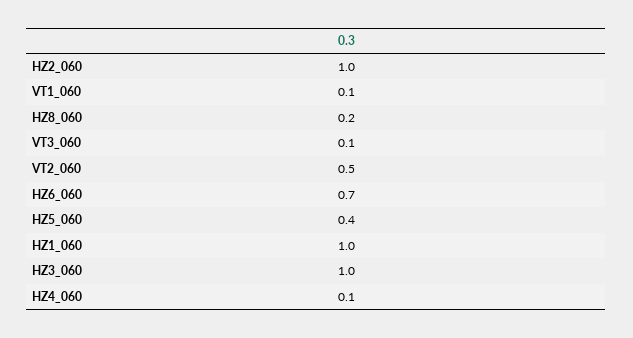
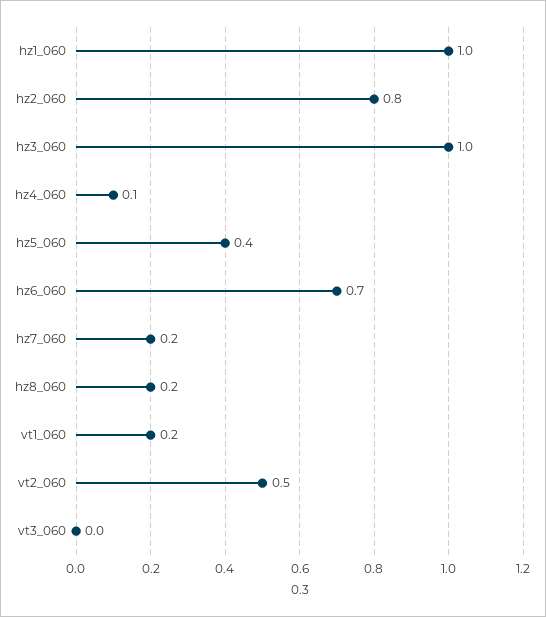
HZ2_060: 1 -> 0.8
VT1_060: 0.1 -> 0.2
VT3_060: 0.1 -> 0
hz7_060: none -> 0.2

